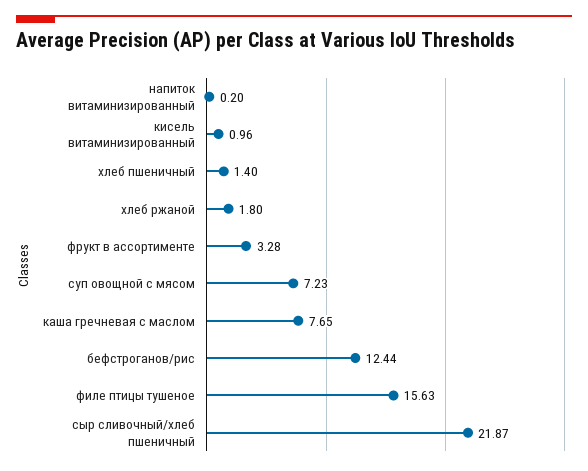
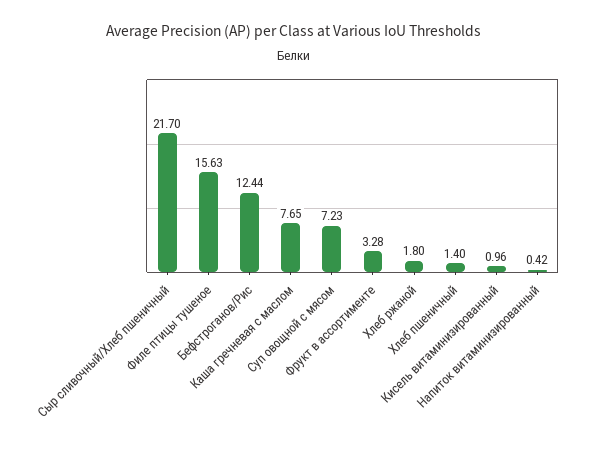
напиток витаминизированный: 0.2 -> 0.42
сыр сливочный/хлеб пшеничный: 21.87 -> 21.7

